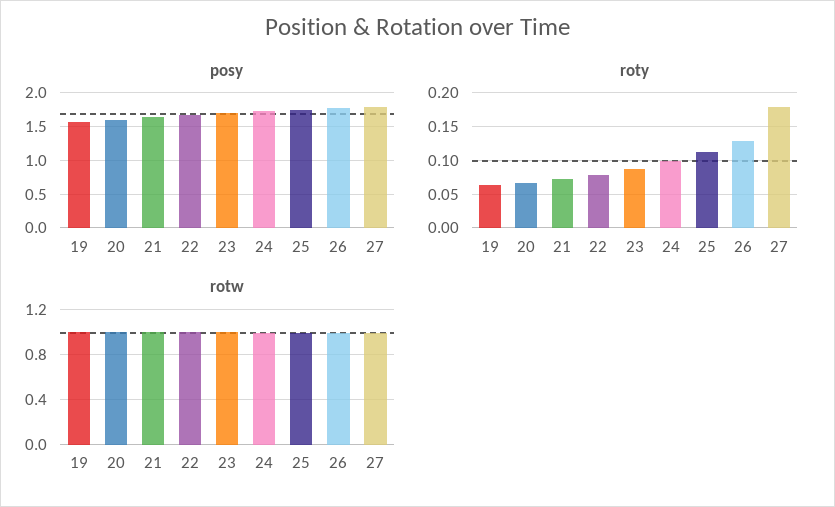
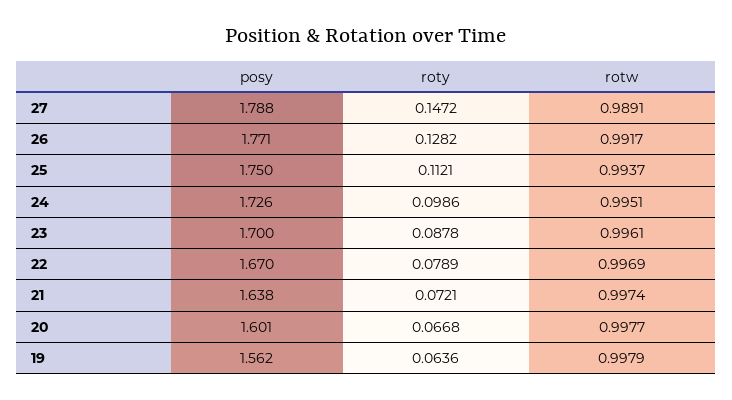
roty, 27: 0.18 -> 0.1472

